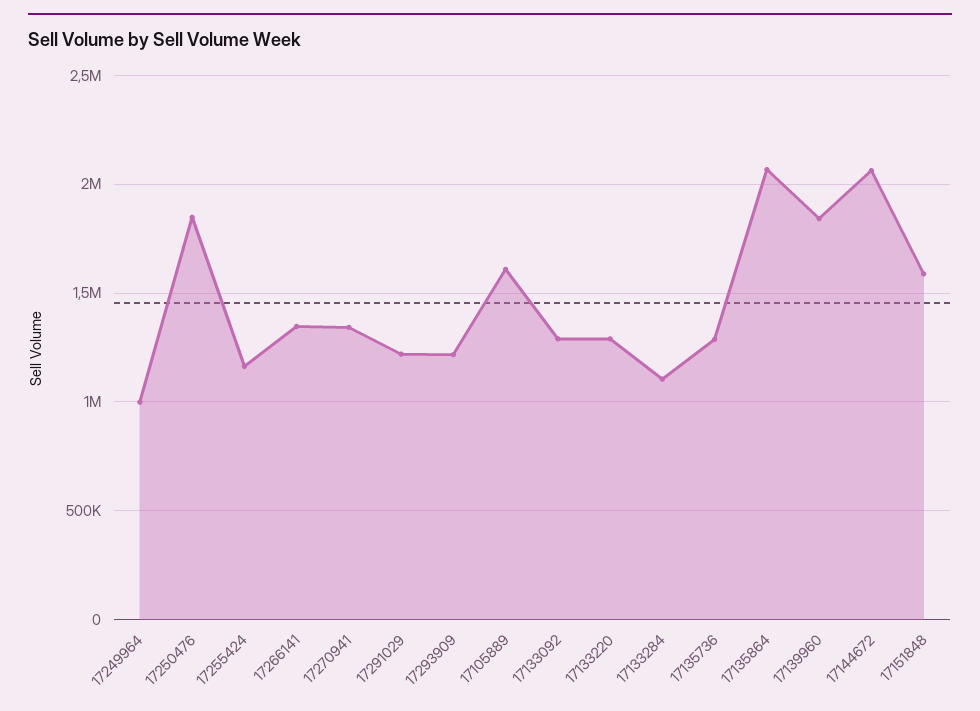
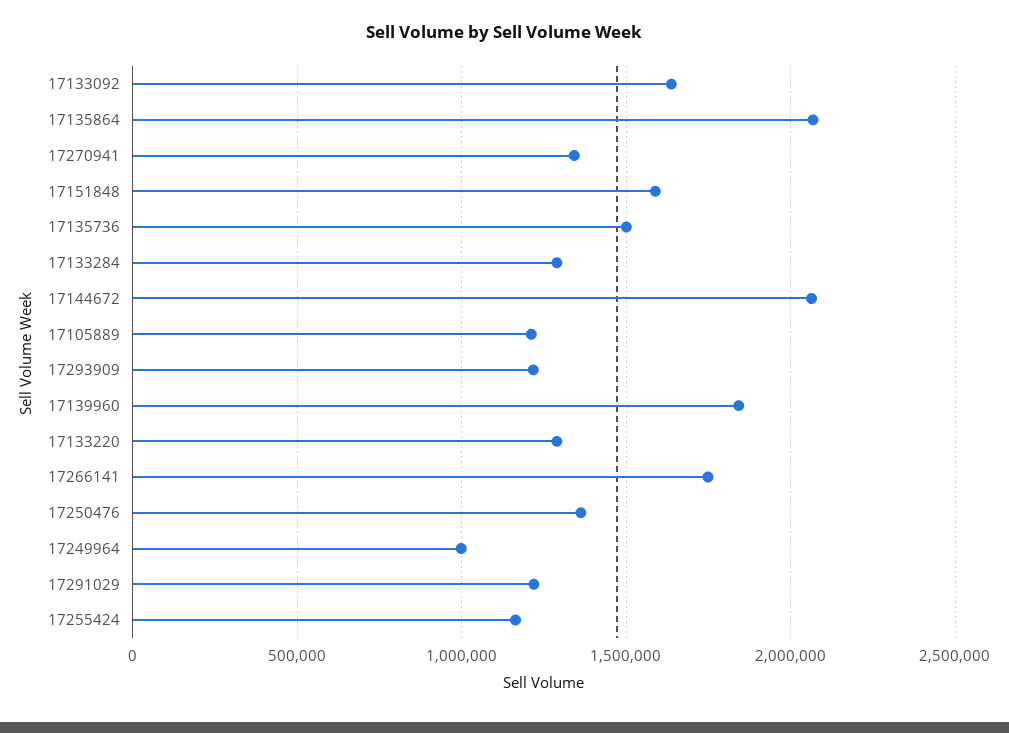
17250476: 1850000 -> 1350000
17266141: 1350000 -> 1750000
17105889: 1600000 -> 1200000
17133092: 1300000 -> 1650000
17133284: 1100000 -> 1300000
17135736: 1300000 -> 1500000

